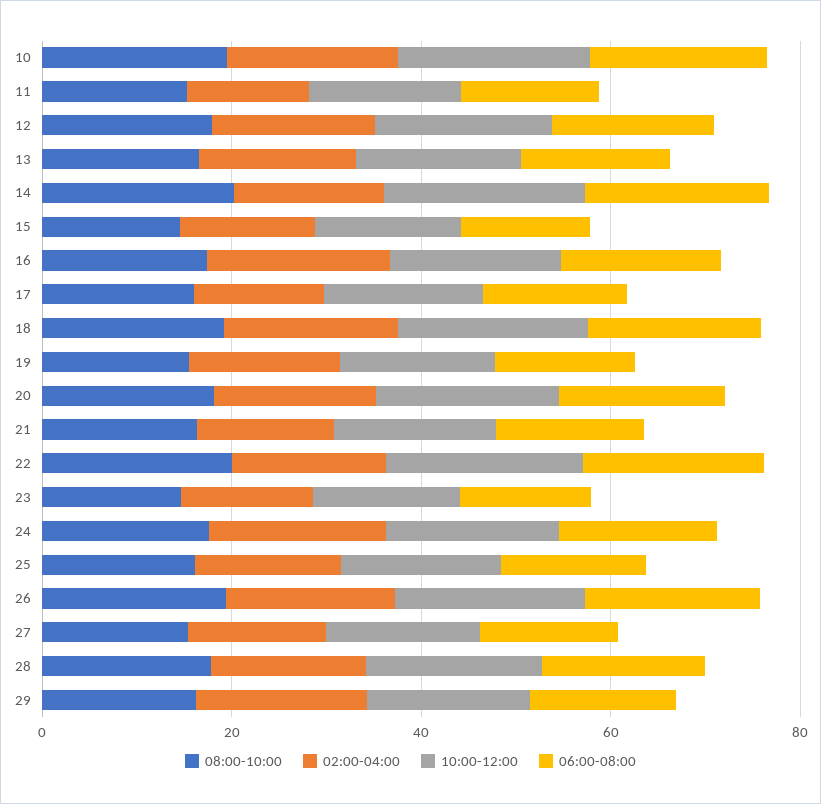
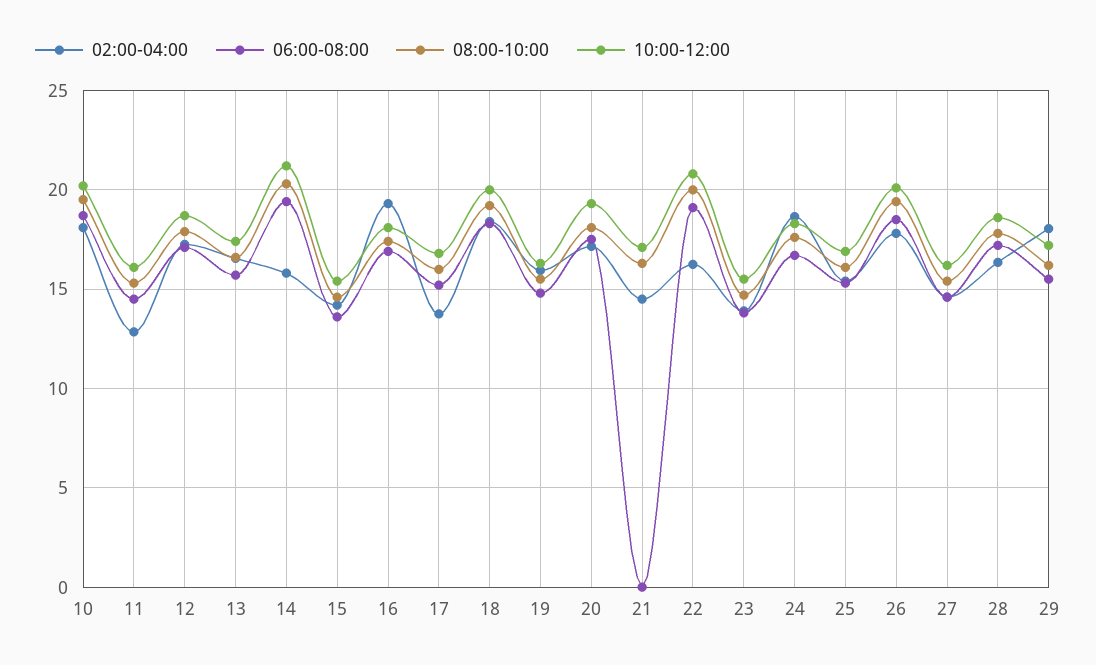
06:00-08:00, 21: 15 -> 0

